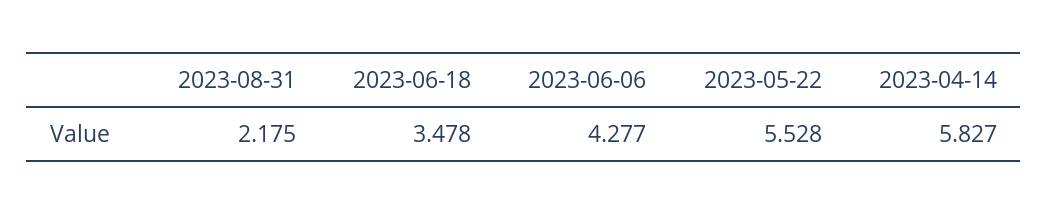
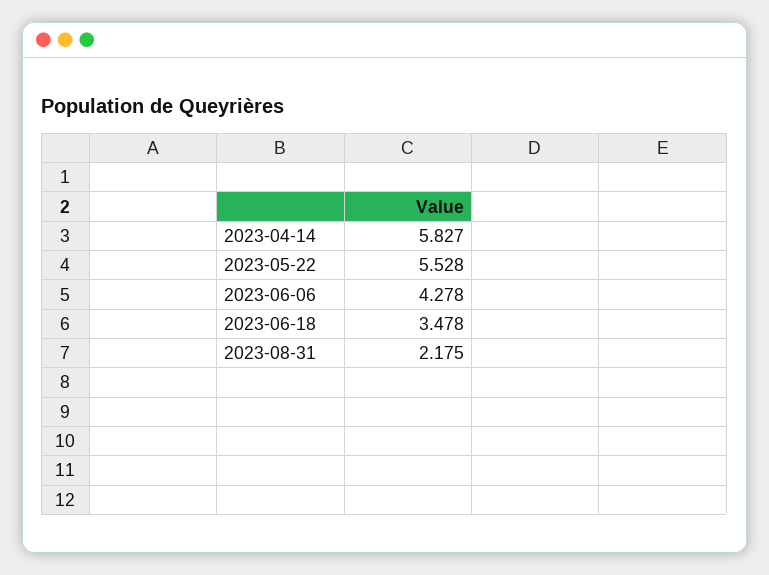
2023-06-06: 4.277 -> 4.278

